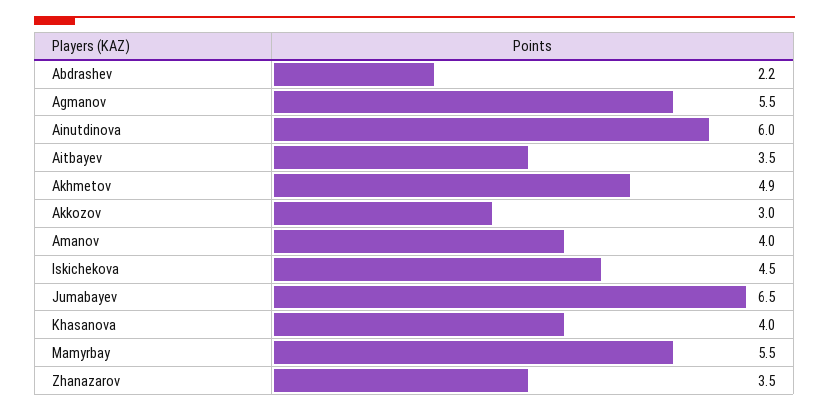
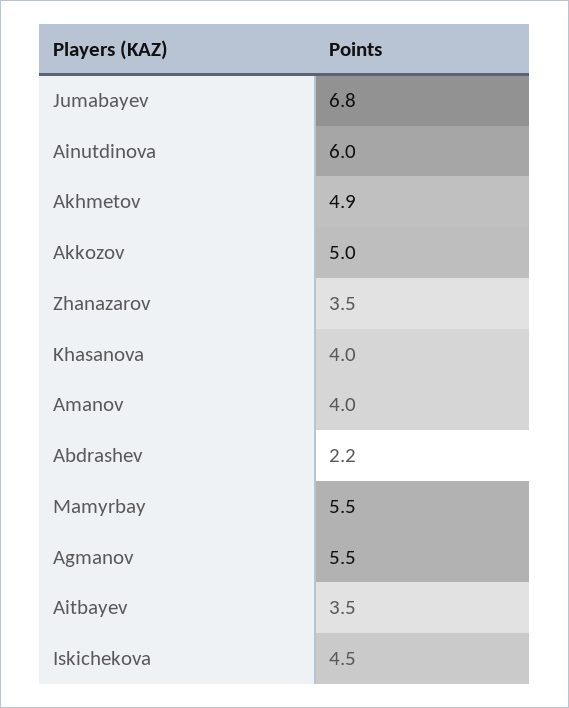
Akkozov: 3 -> 5
Jumabayev: 6.5 -> 6.8

